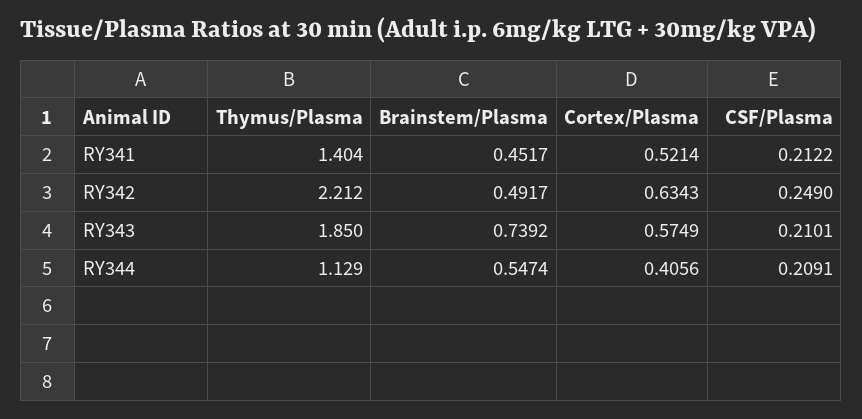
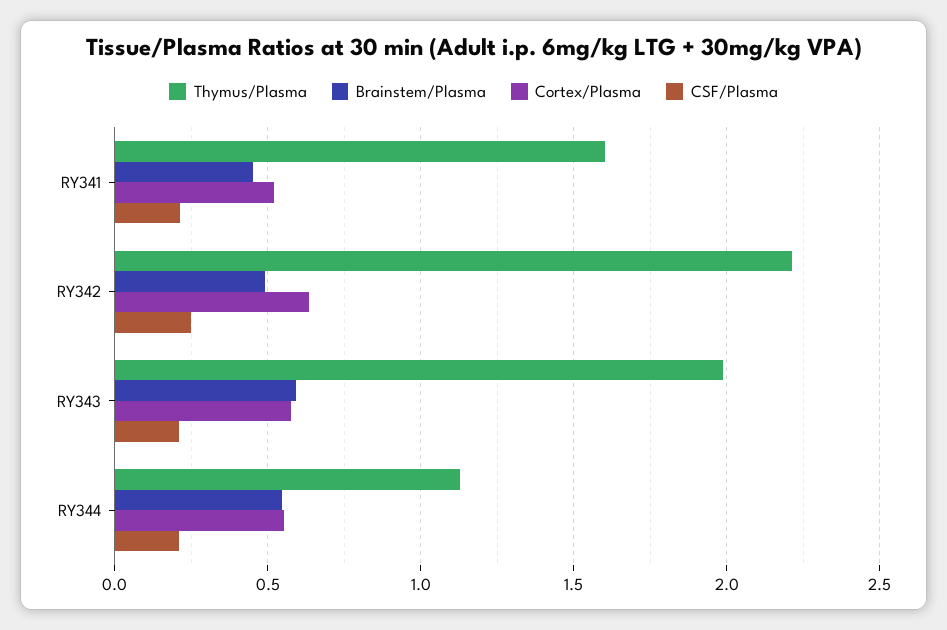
Thymus/Plasma, RY341: 1.404 -> 1.6
Thymus/Plasma, RY343: 1.85 -> 2
Brainstem/Plasma, RY343: 0.7392 -> 0.6
Cortex/Plasma, RY344: 0.4056 -> 0.55

